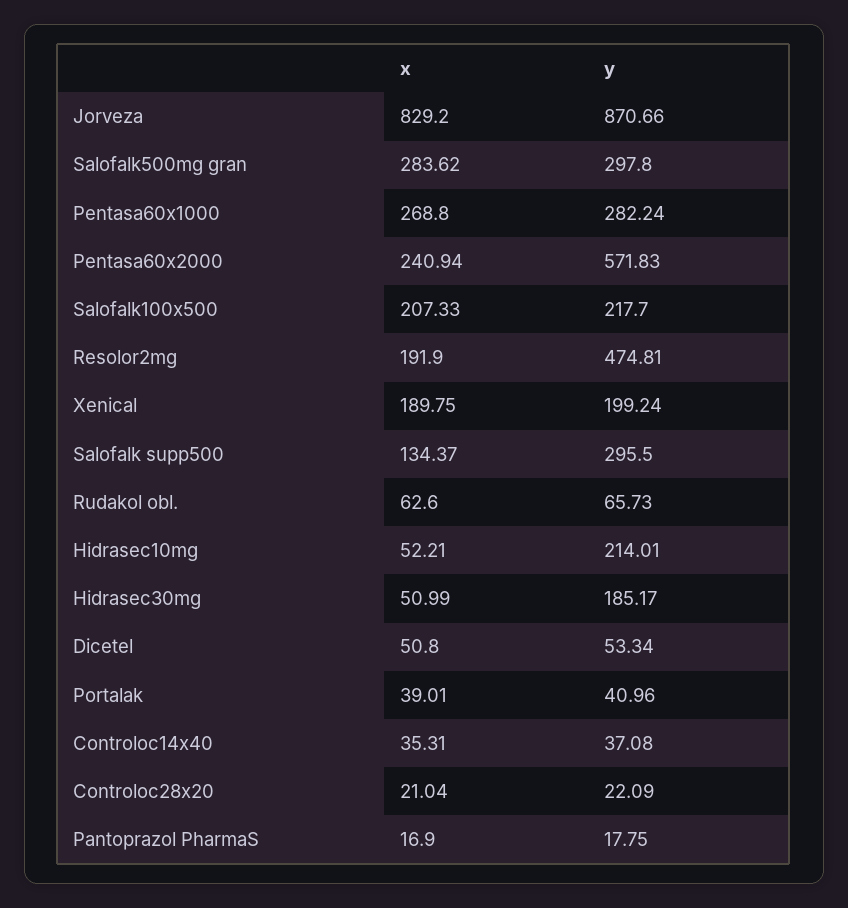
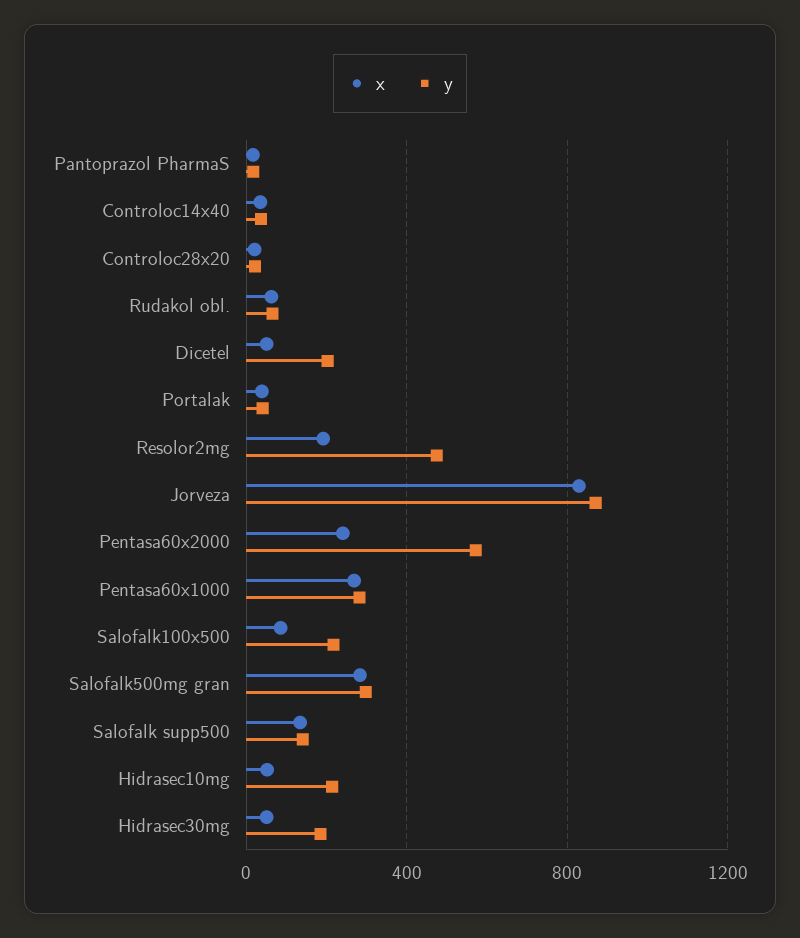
x, Salofalk100x500: 207.33 -> 100
x, Xenical: 189.75 -> none
y, Xenical: 199.24 -> none
y, Salofalk supp500: 295.5 -> 150
y, Dicetel: 53.34 -> 200

